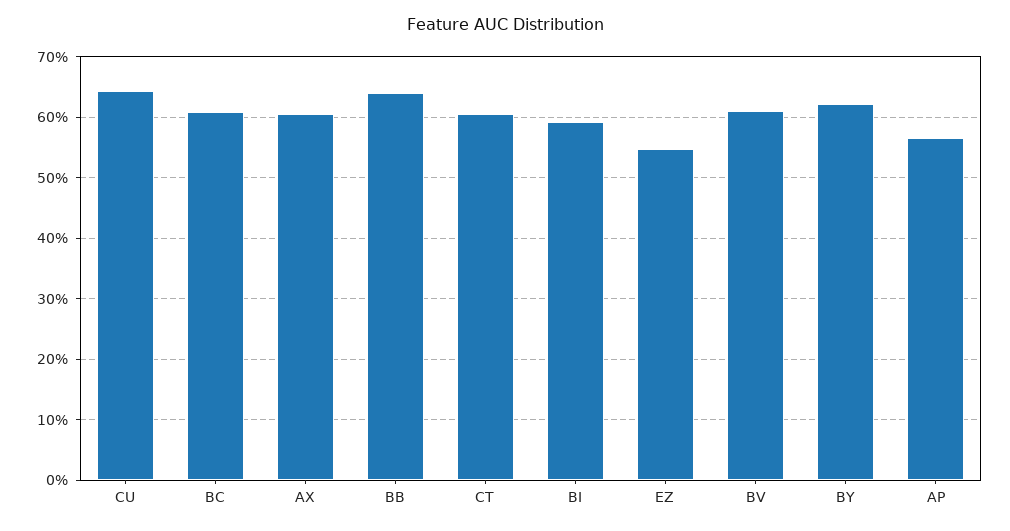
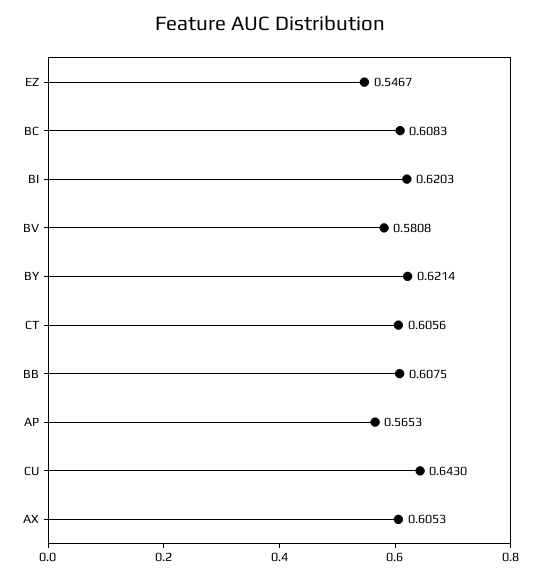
BB: 0.64 -> 0.6075
BI: 0.59 -> 0.6203
BV: 0.61 -> 0.5808

